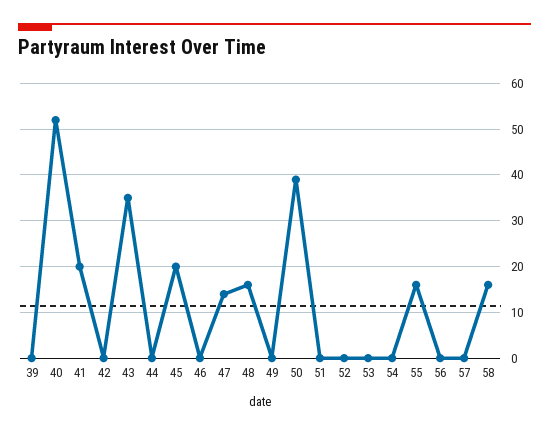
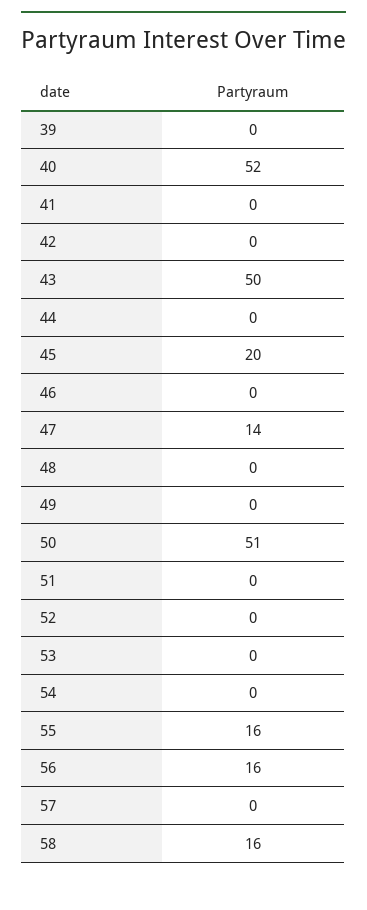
41: 20 -> 0
43: 35 -> 50
48: 15 -> 0
50: 40 -> 51
56: 0 -> 16

